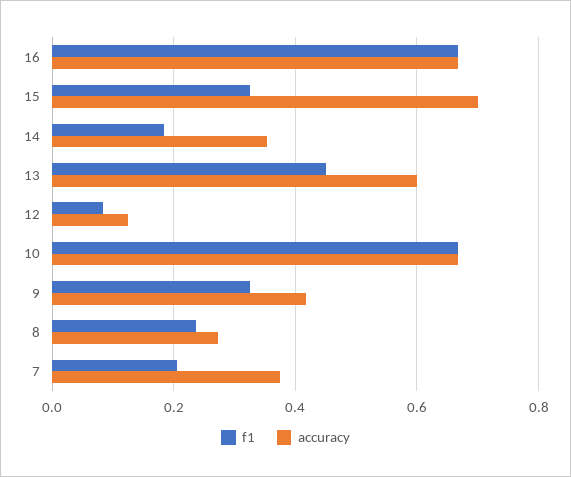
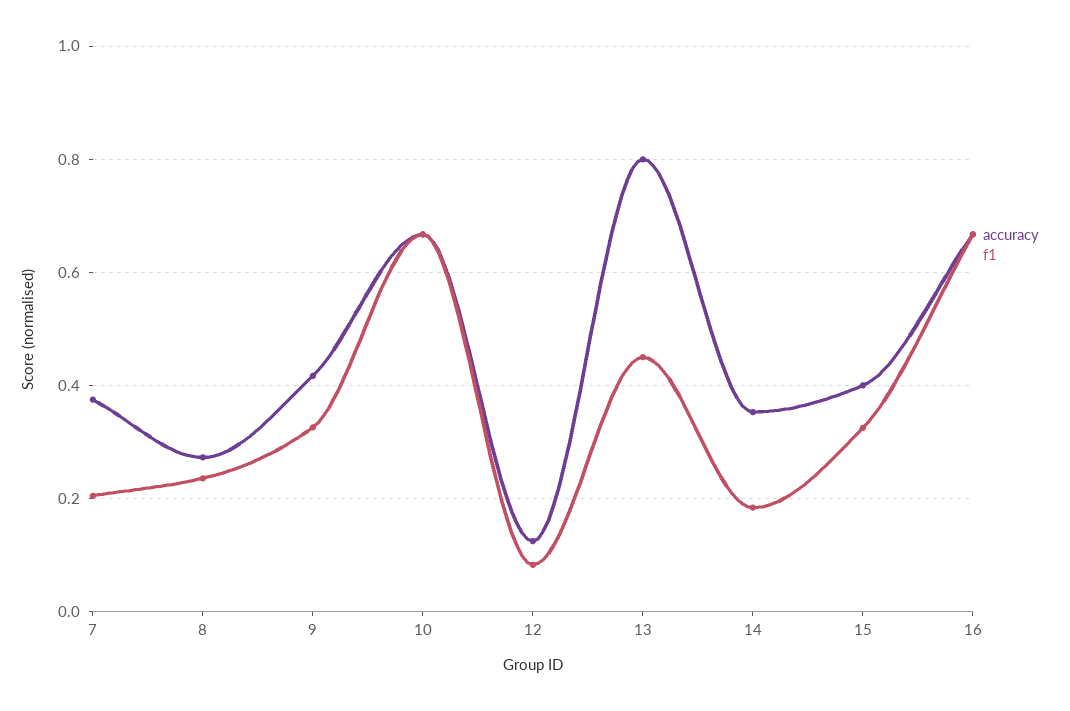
accuracy, 15: 0.7 -> 0.4
accuracy, 13: 0.6 -> 0.8

